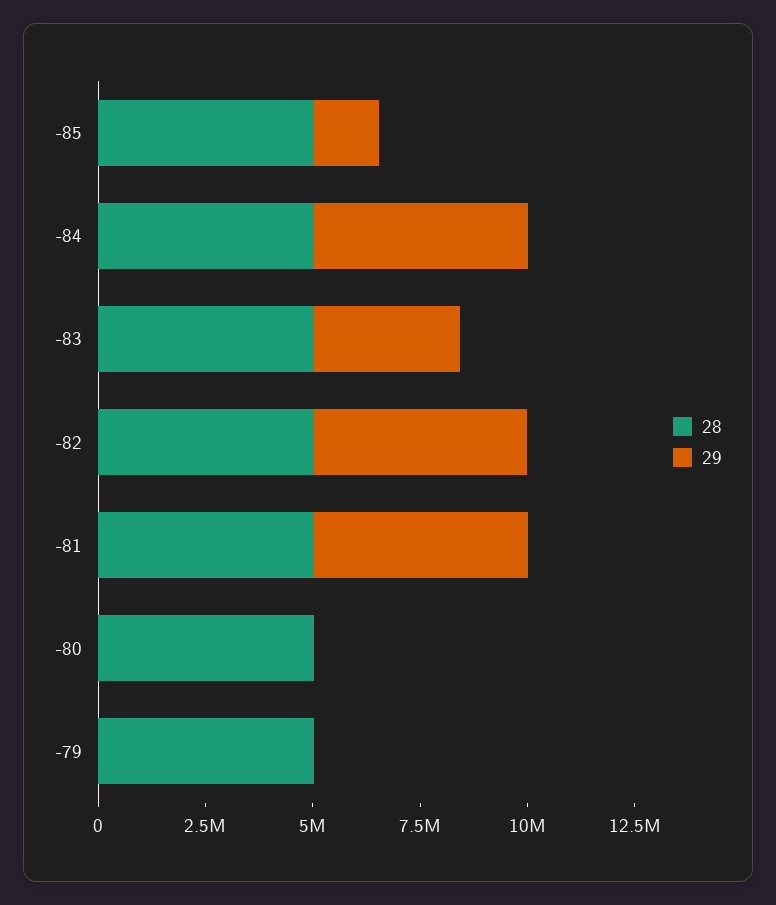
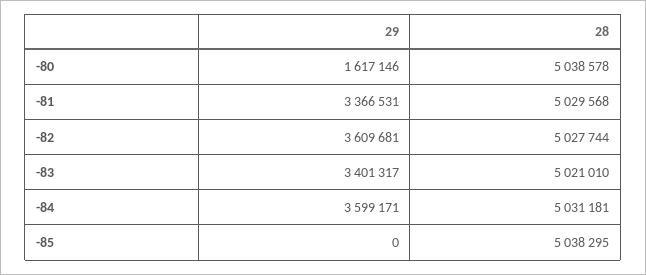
29, -85: 1500000 -> 0
29, -84: 5000000 -> 3599171
29, -82: 5000000 -> 3609681
29, -81: 5000000 -> 3366531
29, -80: 0 -> 1617146
28, -79: 5000000 -> none
29, -79: 0 -> none

